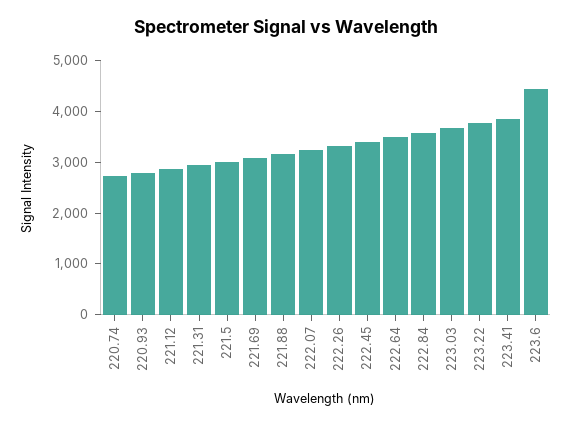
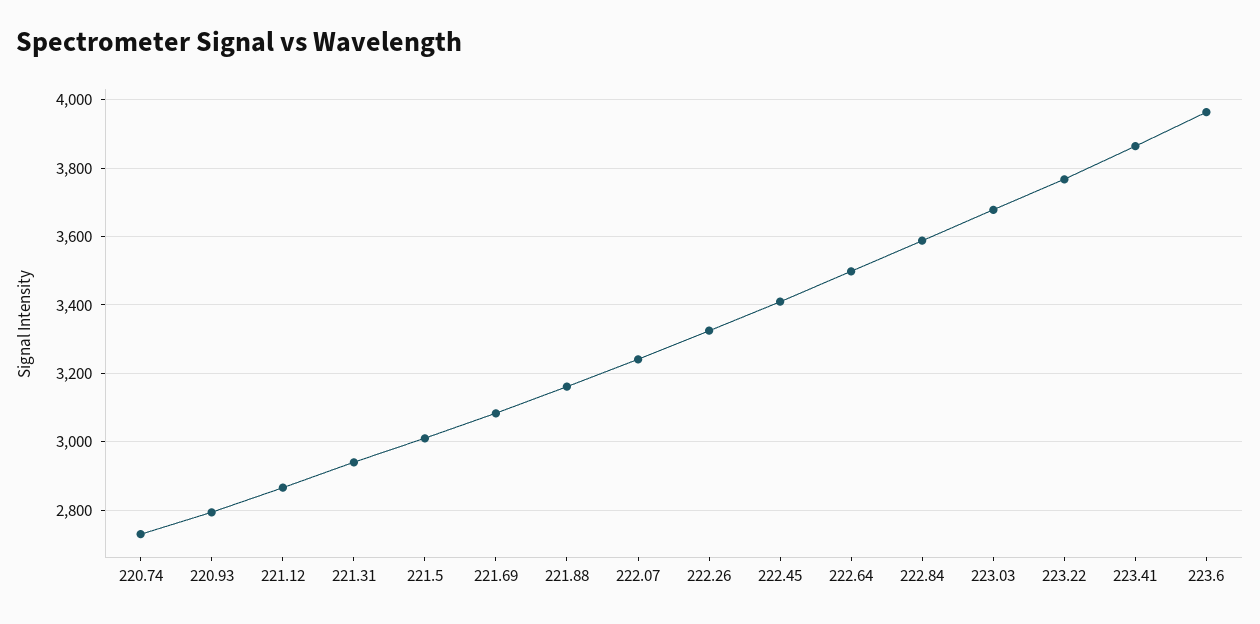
223.6: 4400 -> 3960

